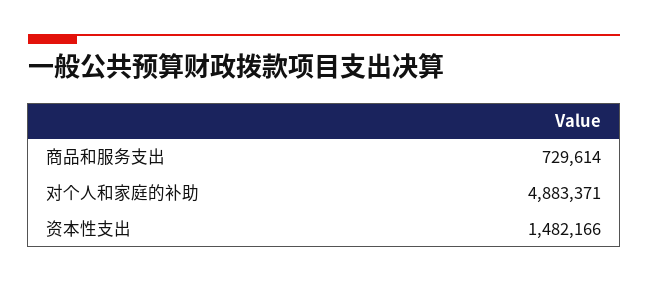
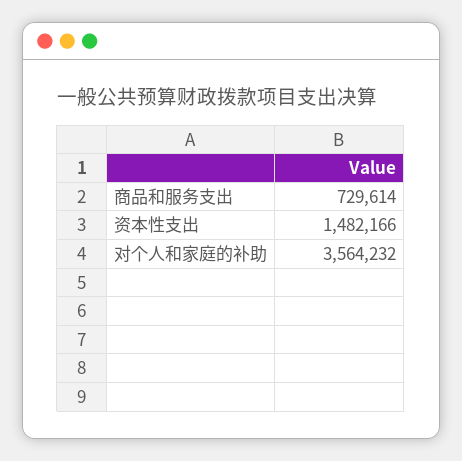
对个人和家庭的补助: 4883371 -> 3564232

